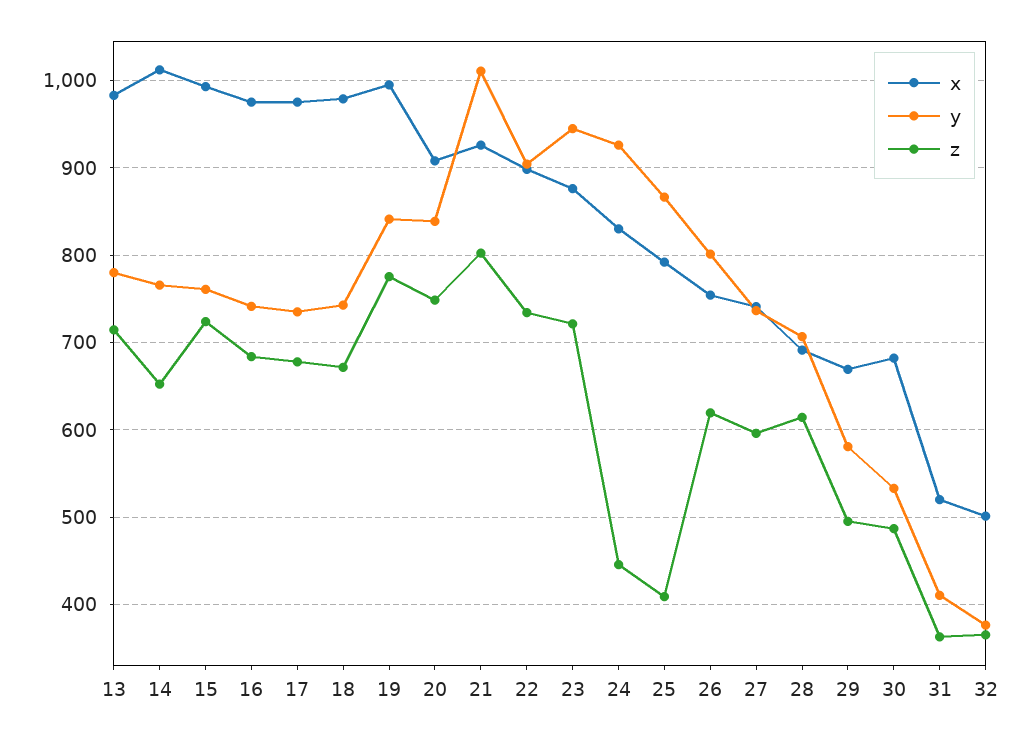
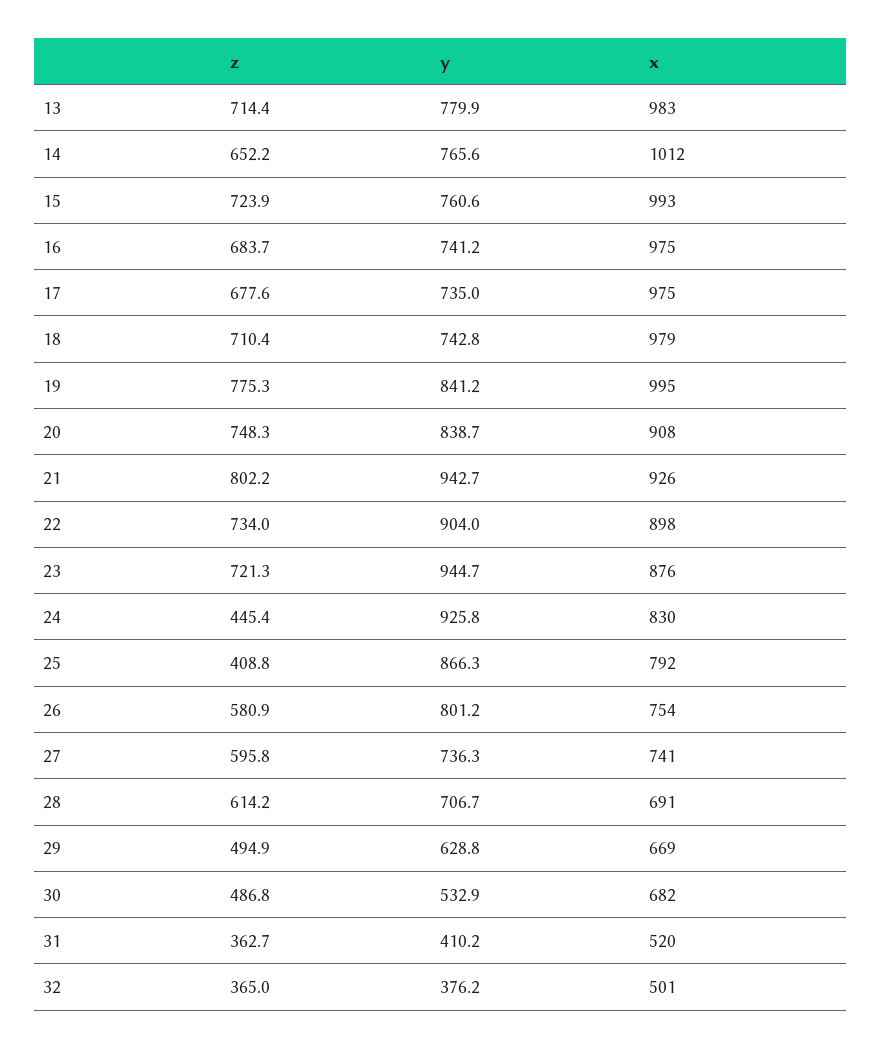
z, 18: 670 -> 710.4
y, 21: 1010 -> 942.7
z, 26: 620 -> 580.9
y, 29: 580 -> 628.8

